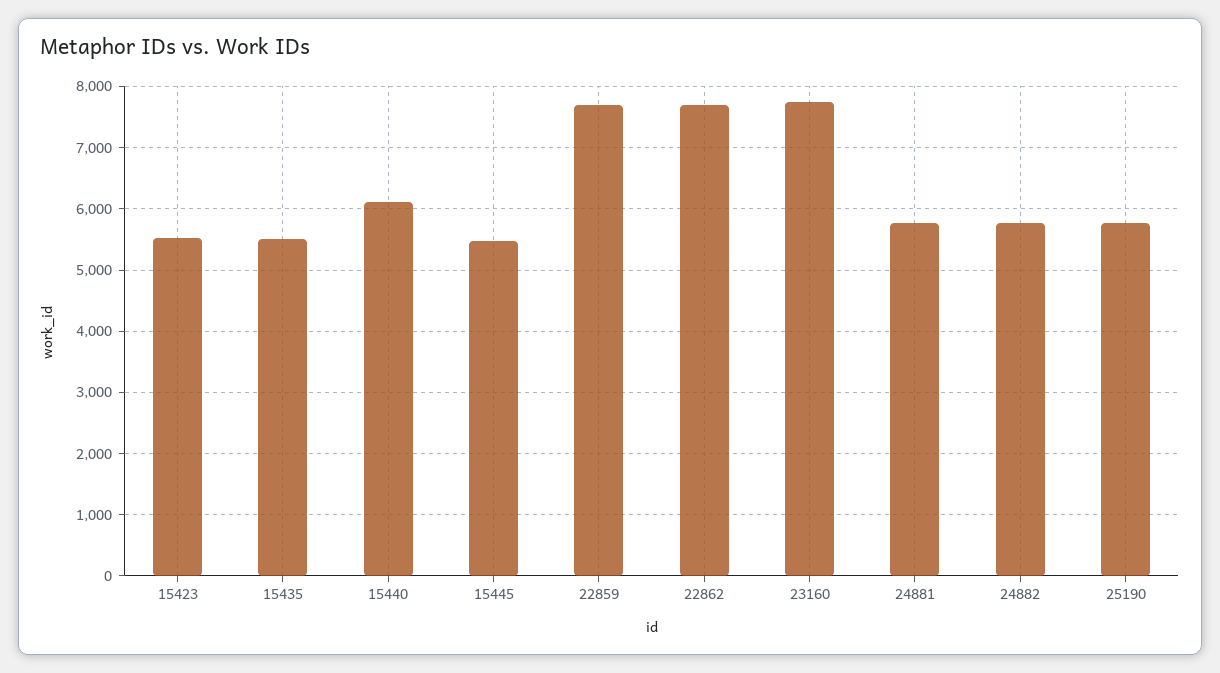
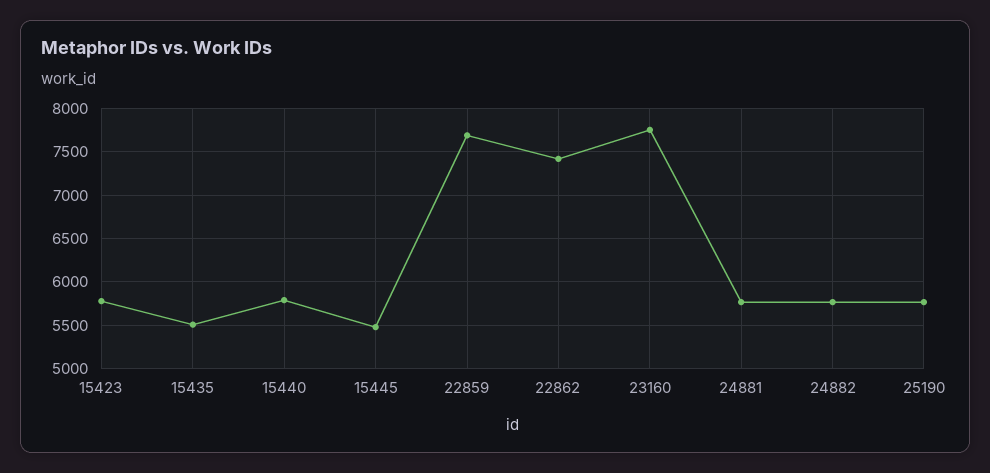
15423: 5500 -> 5800
15440: 6100 -> 5800
22862: 7700 -> 7400

